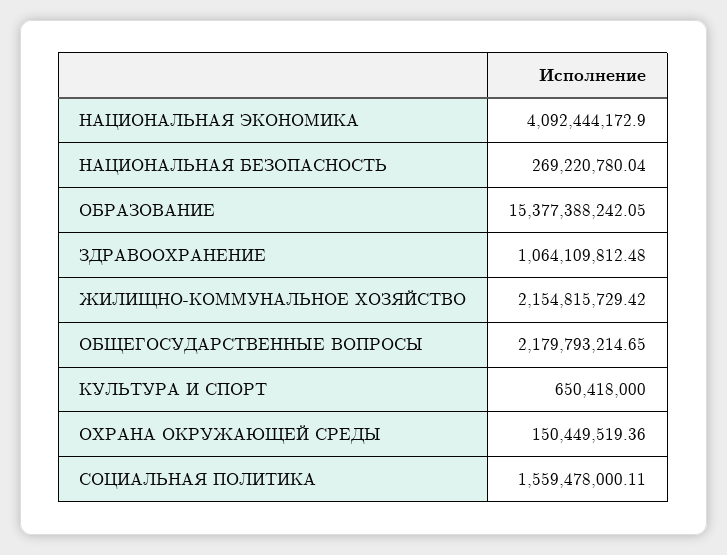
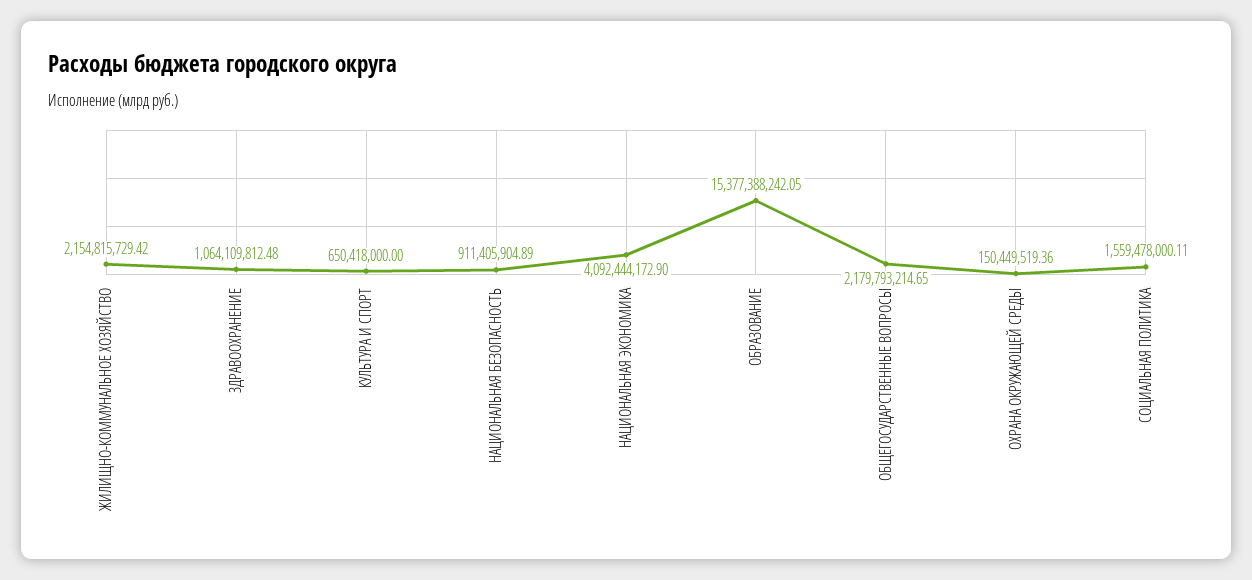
НАЦИОНАЛЬНАЯ БЕЗОПАСНОСТЬ: 269220780.04 -> 911405904.89

